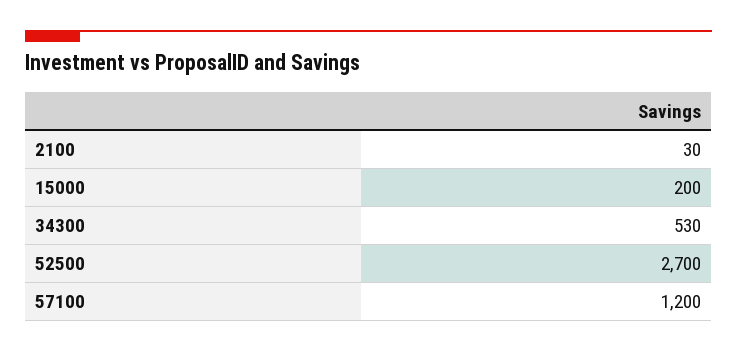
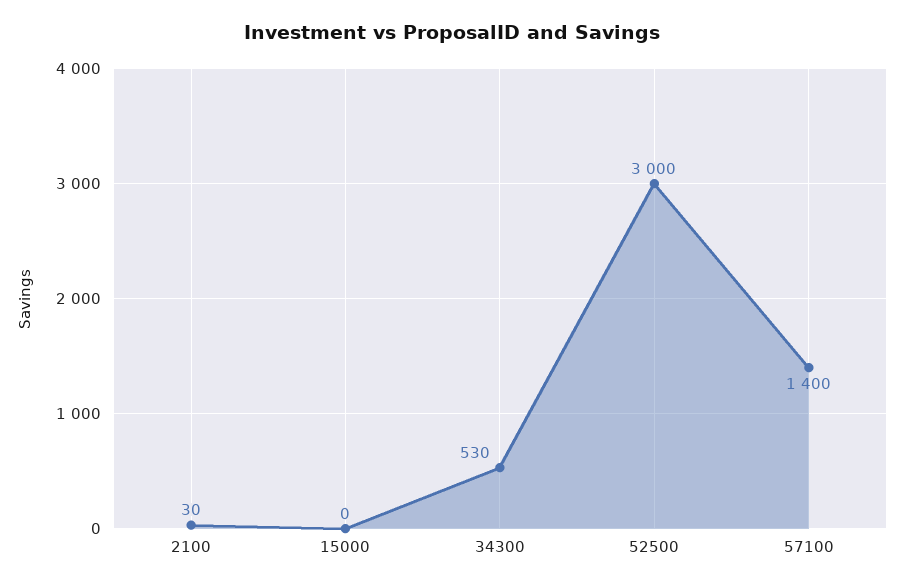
15000: 200 -> 0
52500: 2700 -> 3000
57100: 1200 -> 1400

